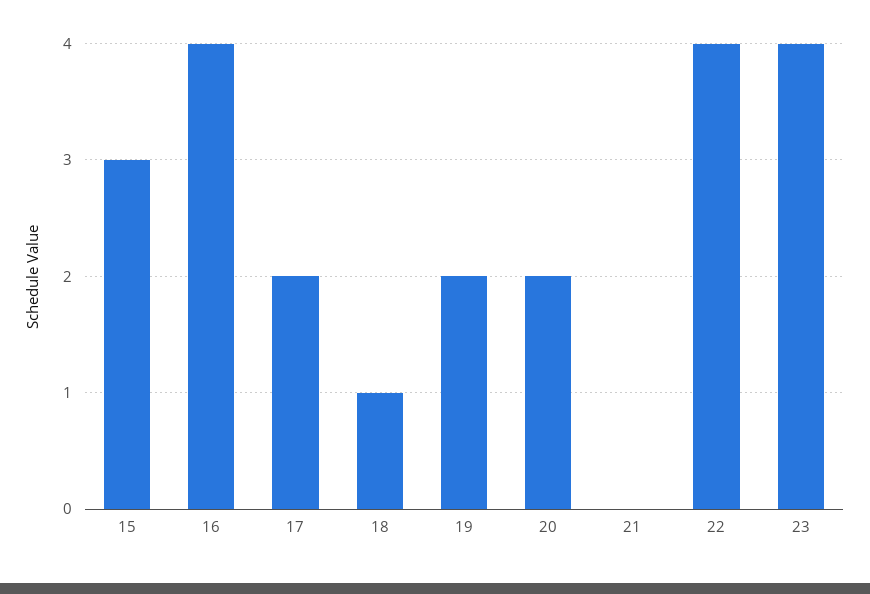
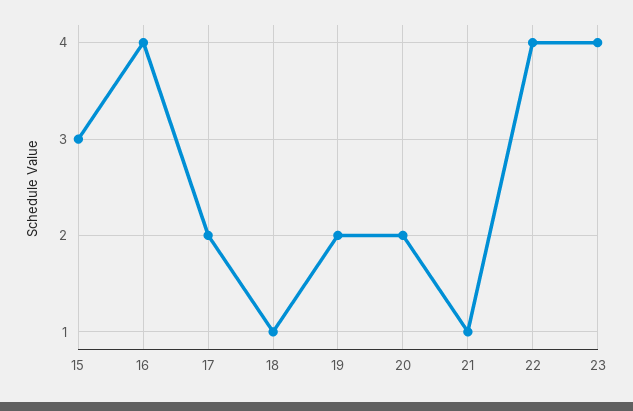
21: 0 -> 1

